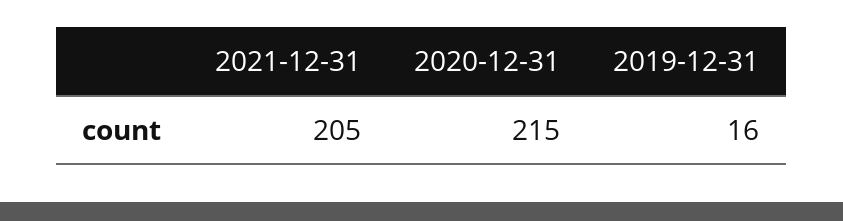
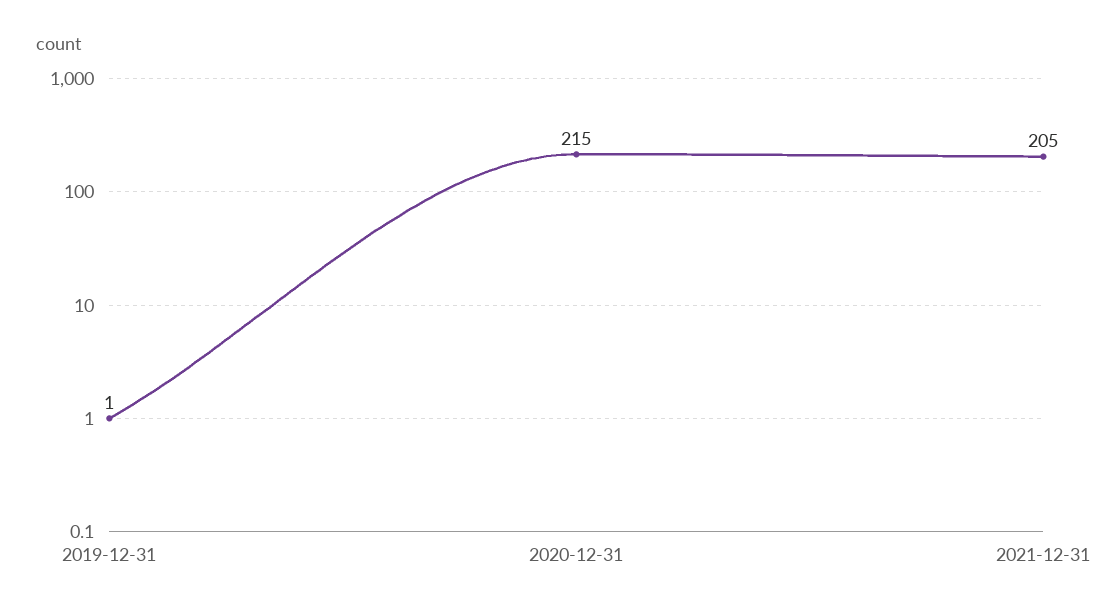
2019-12-31: 16 -> 1

